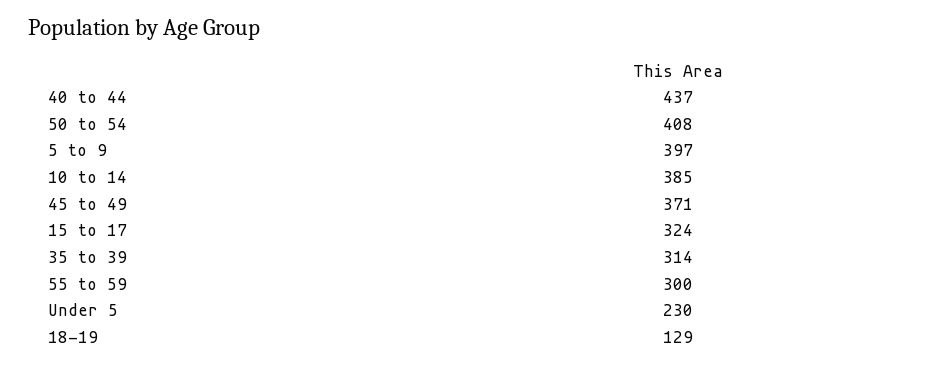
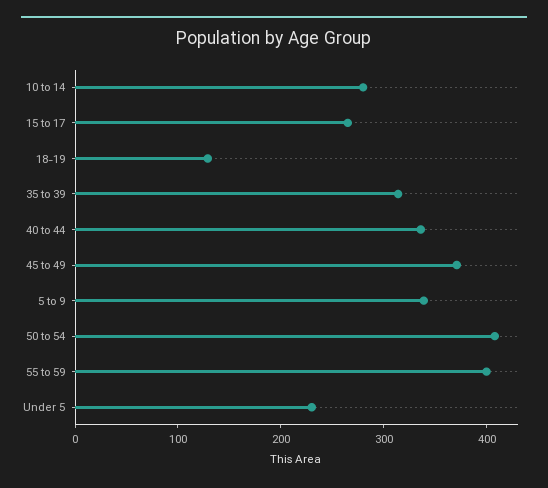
40 to 44: 437 -> 340
5 to 9: 397 -> 340
10 to 14: 385 -> 280
15 to 17: 324 -> 260
55 to 59: 300 -> 400

